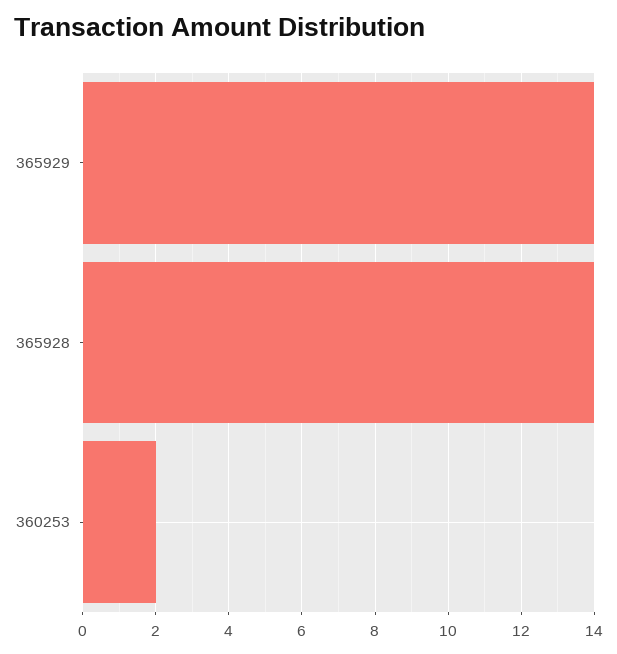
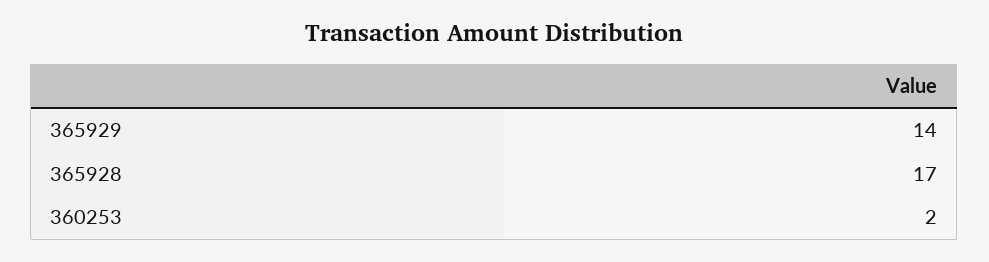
365928: 14 -> 17

